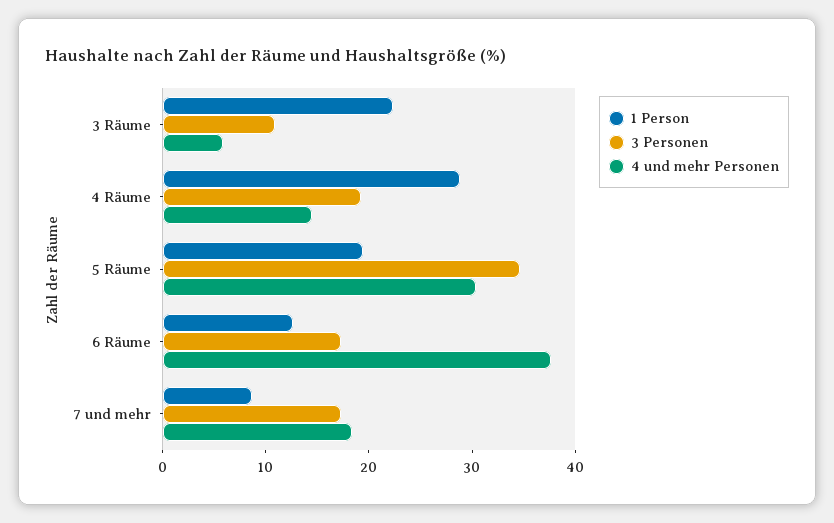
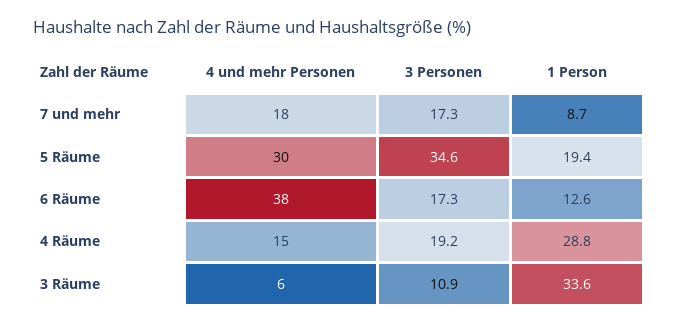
1 Person, 3 Räume: 22 -> 33.6

